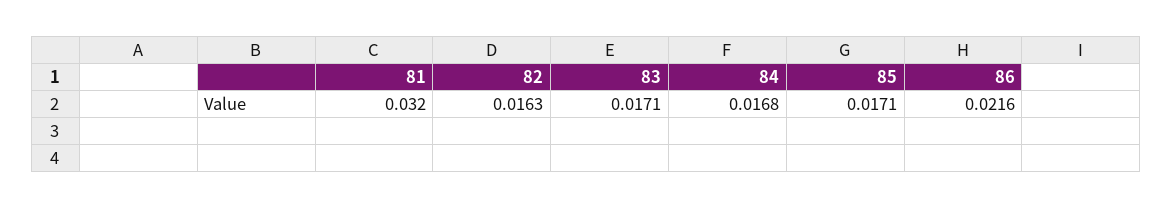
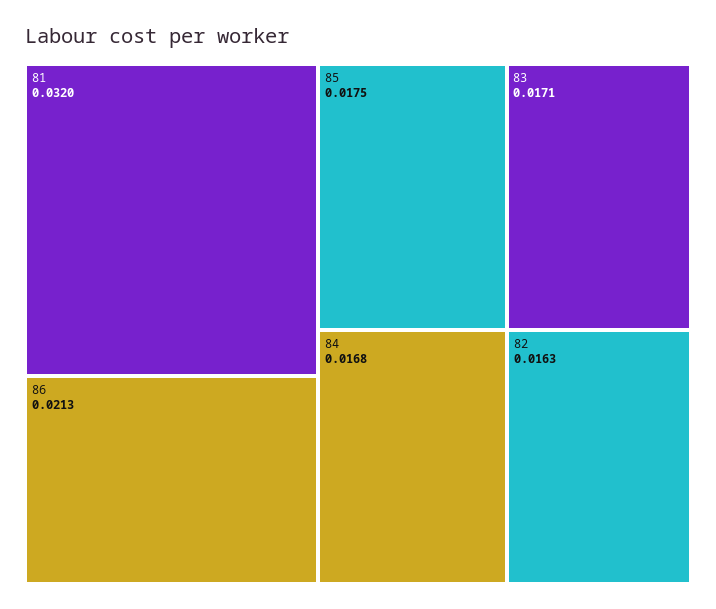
85: 0.0171 -> 0.0175
86: 0.0216 -> 0.0213

